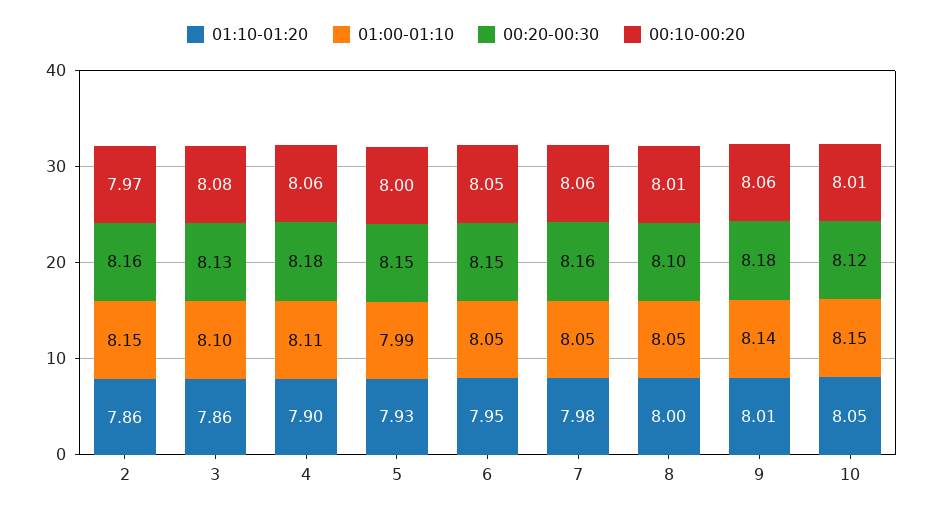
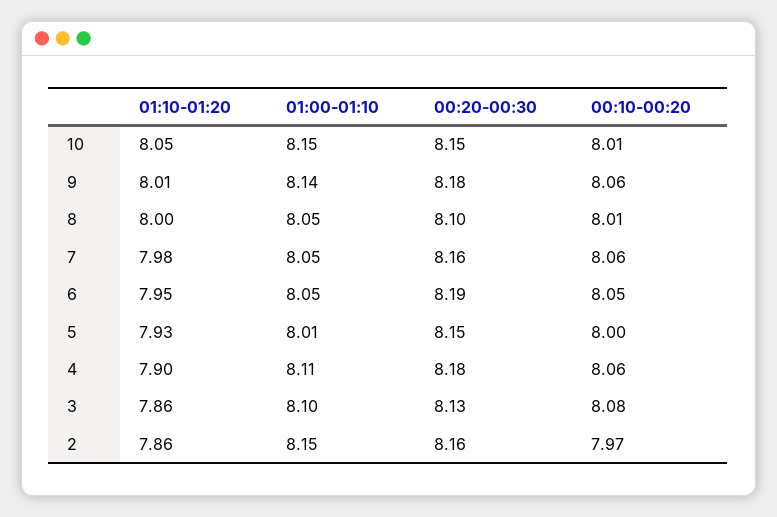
01:00-01:10, 5: 7.99 -> 8.01
00:20-00:30, 6: 8.15 -> 8.19
00:20-00:30, 10: 8.12 -> 8.15

